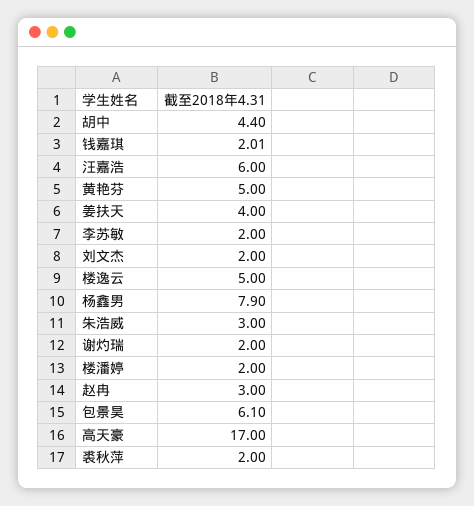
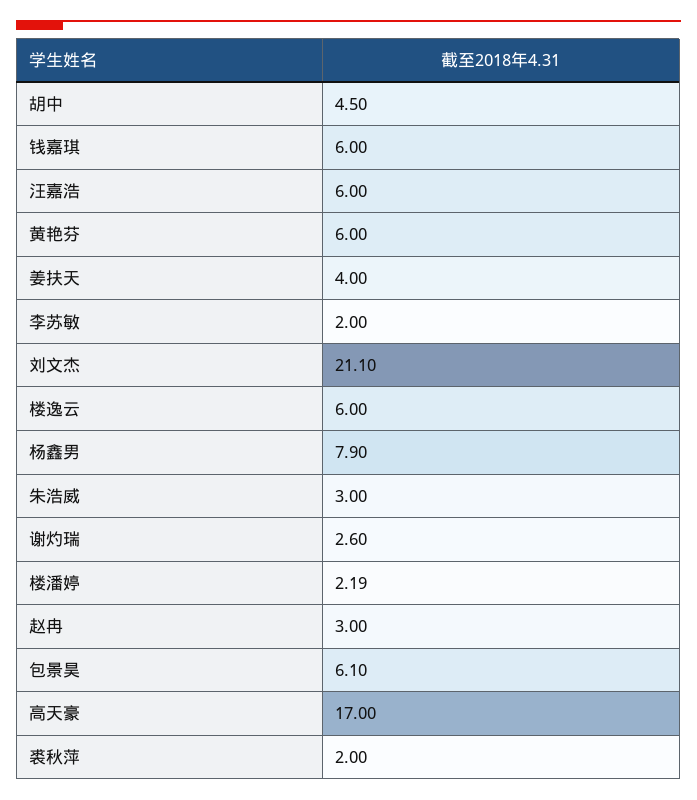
胡中: 4.4 -> 4.5
钱嘉琪: 2.01 -> 6
黄艳芬: 5 -> 6
刘文杰: 2 -> 21.1
楼逸云: 5 -> 6
谢灼瑞: 2 -> 2.6
楼潘婷: 2 -> 2.19

